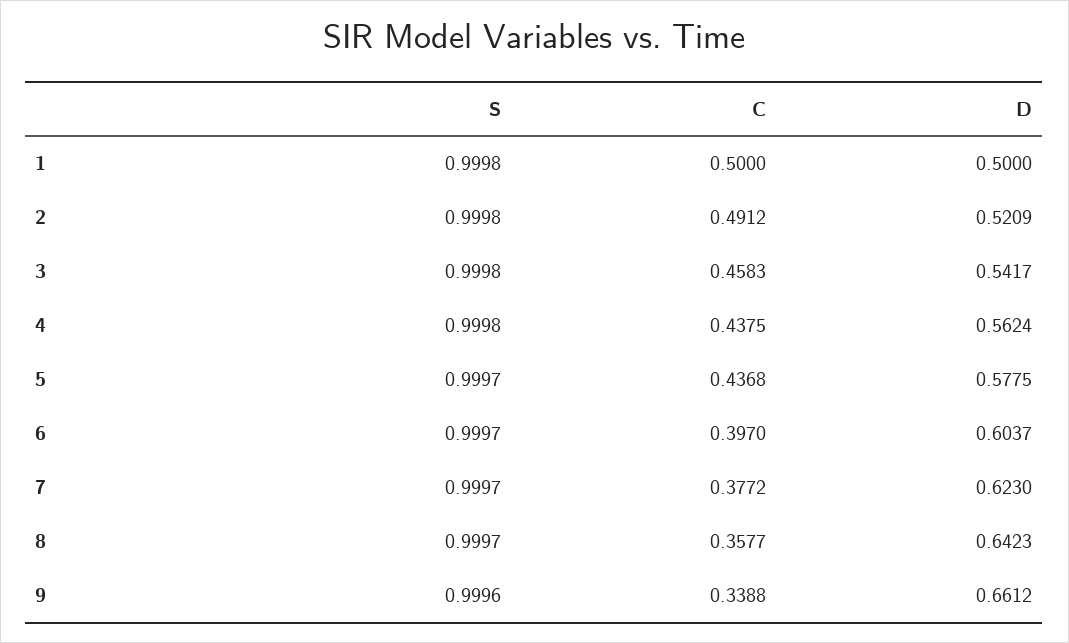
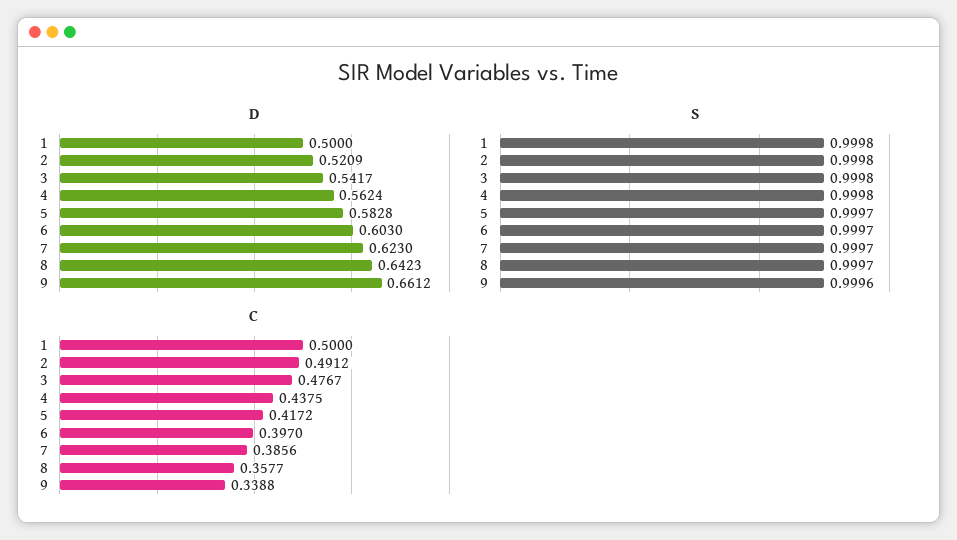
C, 3: 0.4583 -> 0.4767
C, 5: 0.4368 -> 0.4172
D, 5: 0.5775 -> 0.5828
D, 6: 0.6037 -> 0.603
C, 7: 0.3772 -> 0.3856

